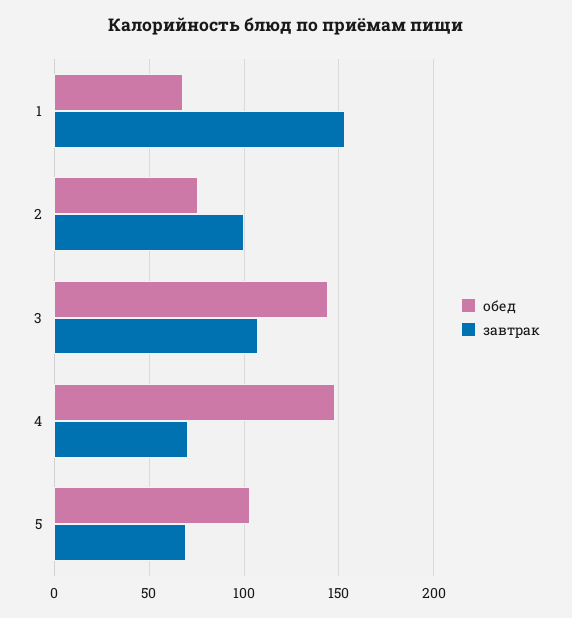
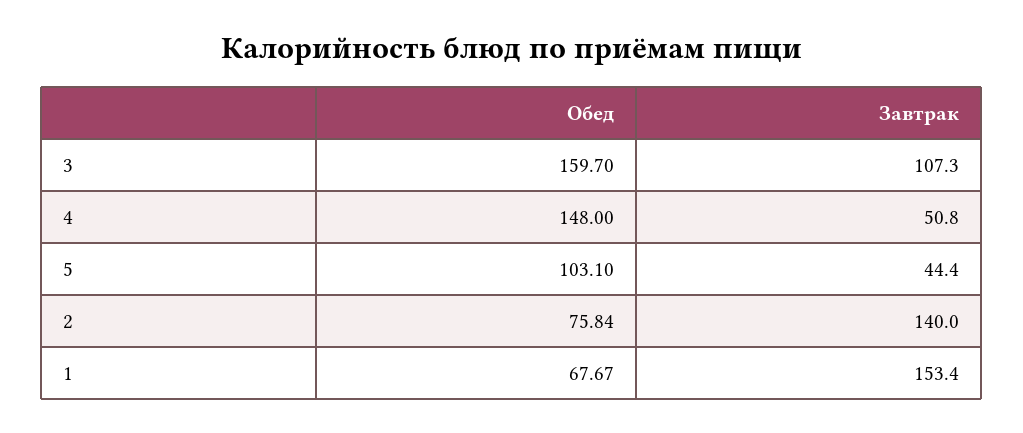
завтрак, 2: 100 -> 140
обед, 3: 145 -> 159.7
завтрак, 4: 70 -> 50.8
завтрак, 5: 70 -> 44.4

